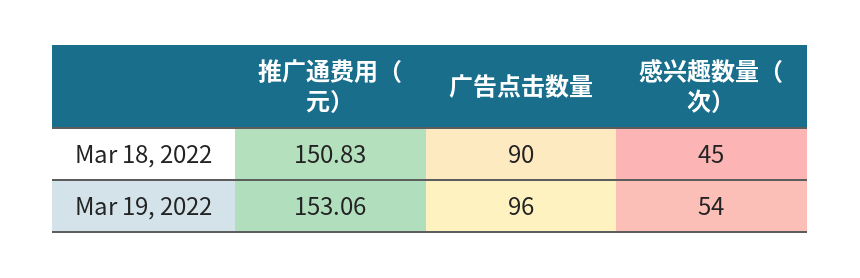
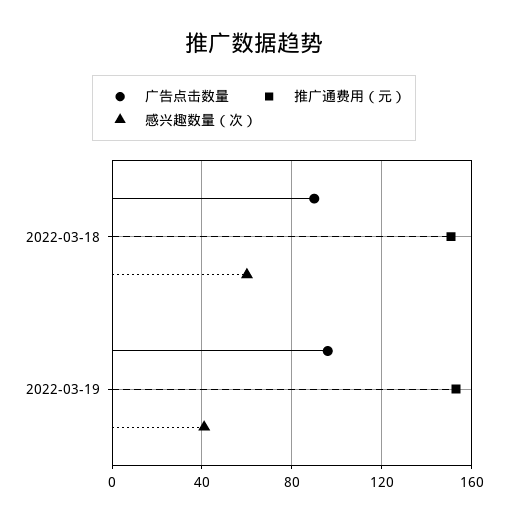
感兴趣数量（次）, Mar 18, 2022: 45 -> 60
感兴趣数量（次）, Mar 19, 2022: 54 -> 40

